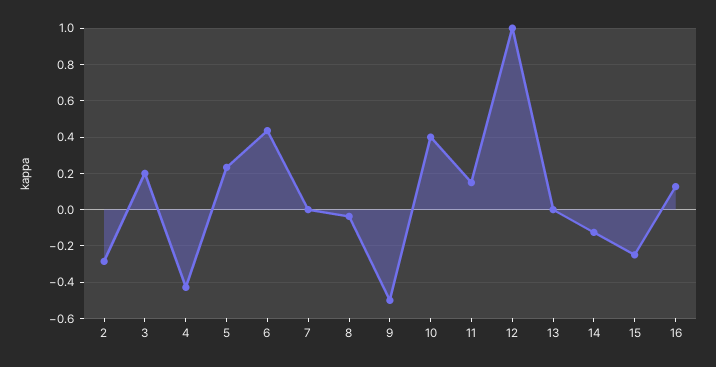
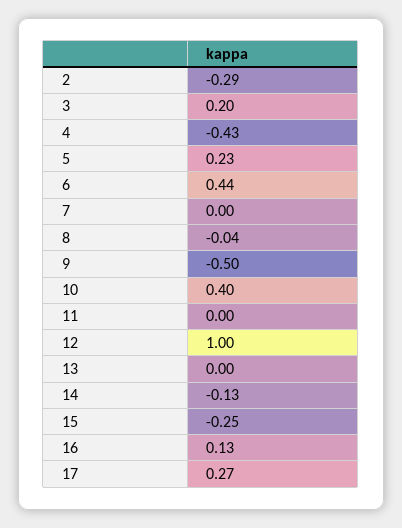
11: 0.15 -> 0
17: none -> 0.27

